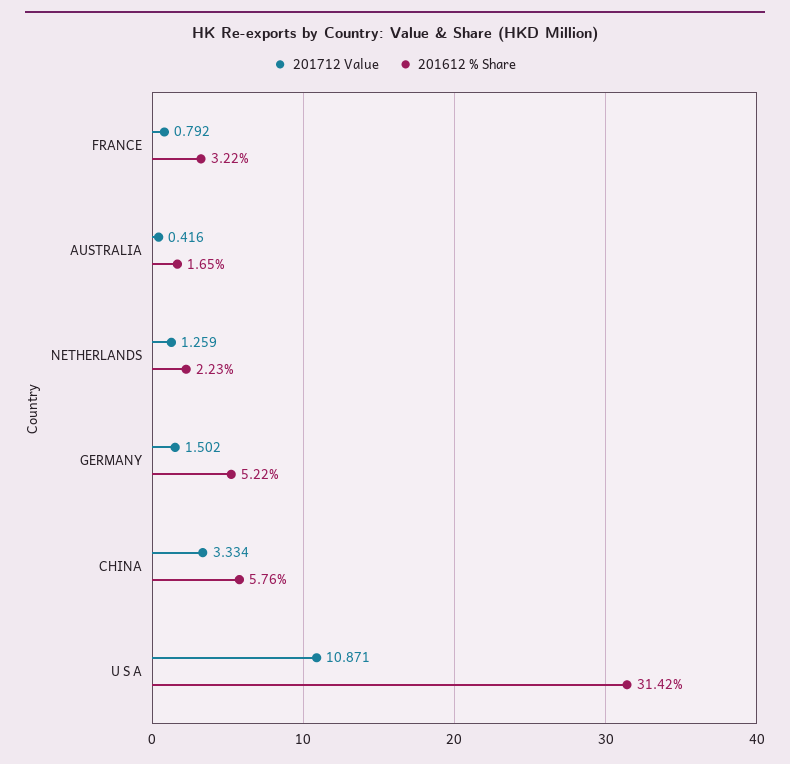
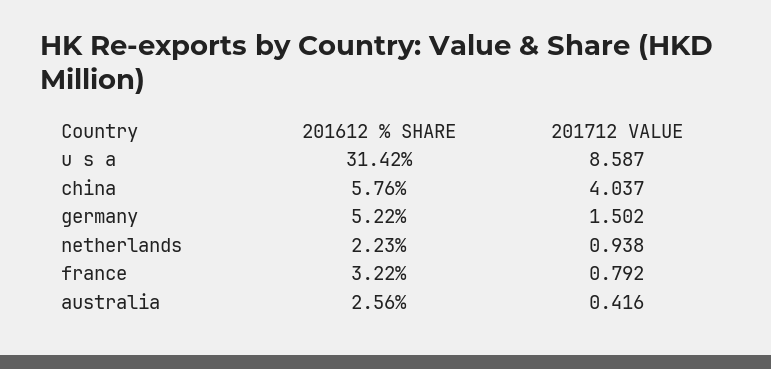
201612 % Share, AUSTRALIA: 1.65 -> 2.56
201712 Value, NETHERLANDS: 1.259 -> 0.938
201712 Value, CHINA: 3.334 -> 4.037
201712 Value, U S A: 10.871 -> 8.587

